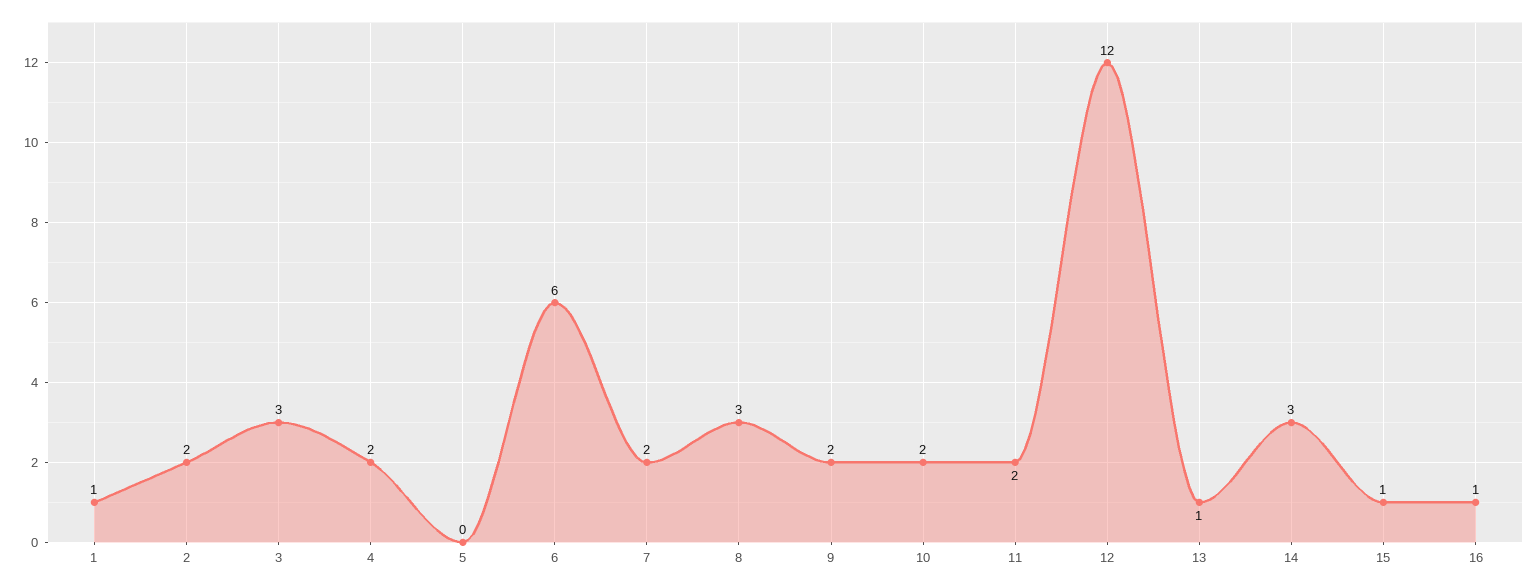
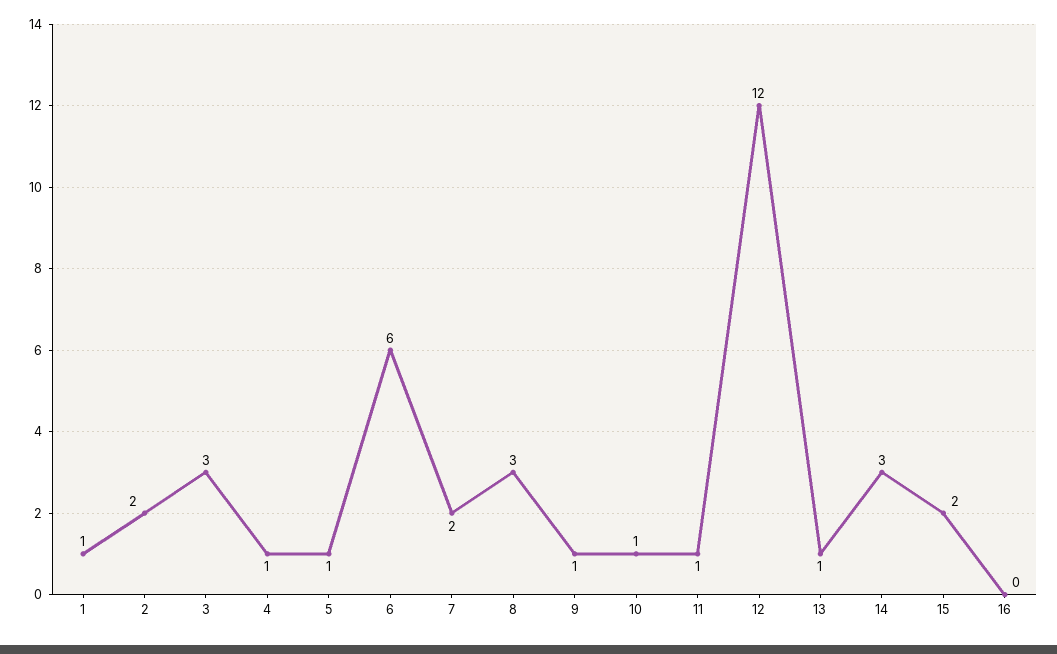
4: 2 -> 1
5: 0 -> 1
9: 2 -> 1
10: 2 -> 1
11: 2 -> 1
15: 1 -> 2
16: 1 -> 0

